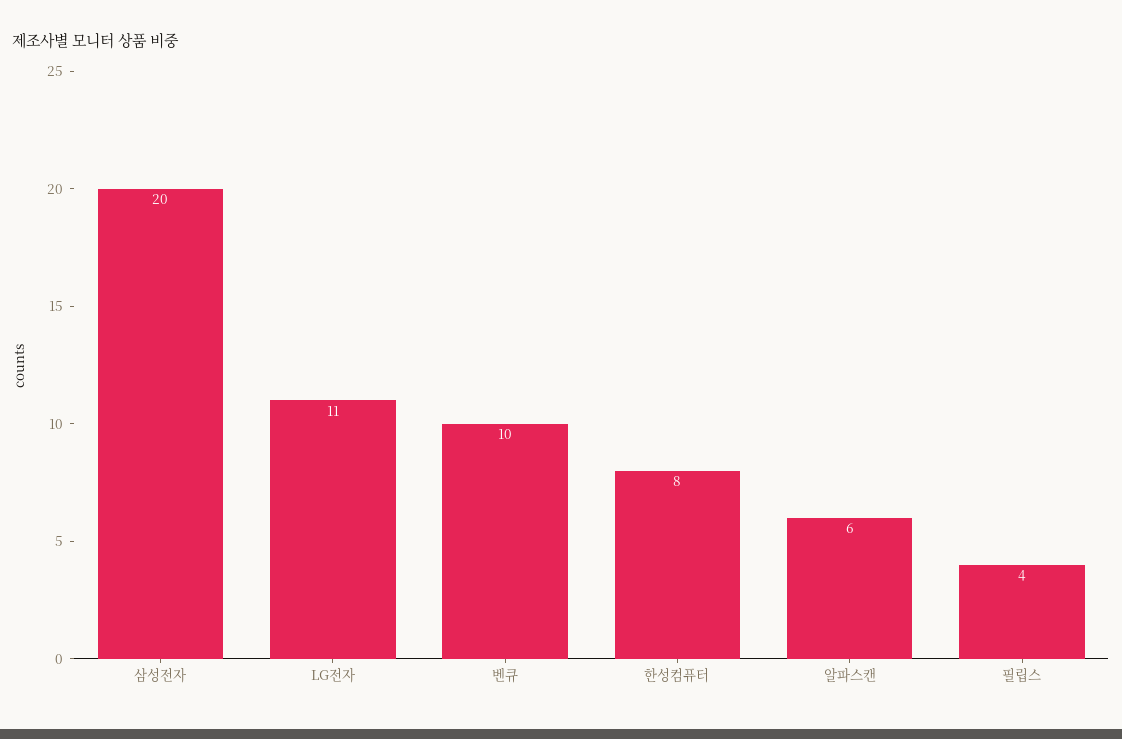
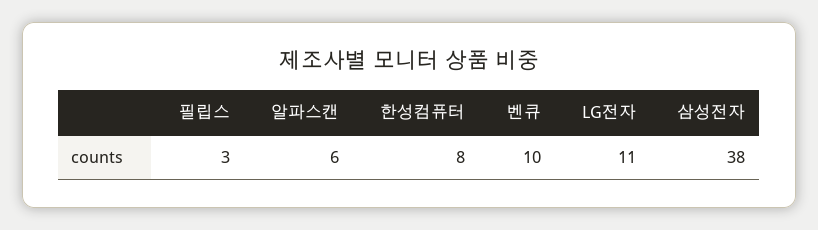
삼성전자: 20 -> 38
필립스: 4 -> 3

